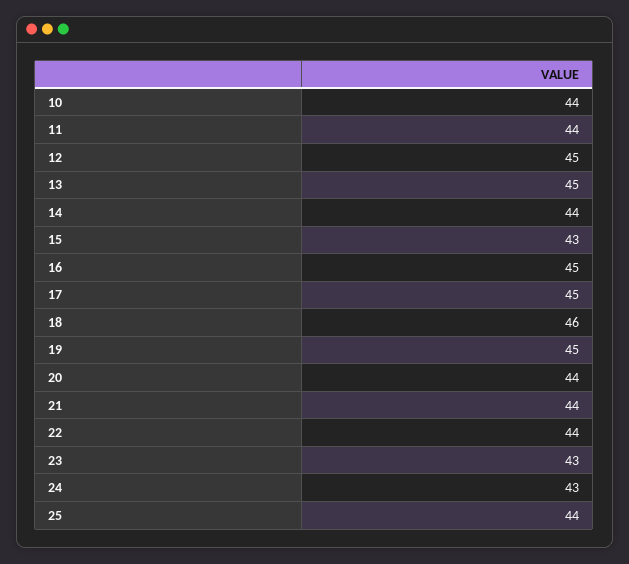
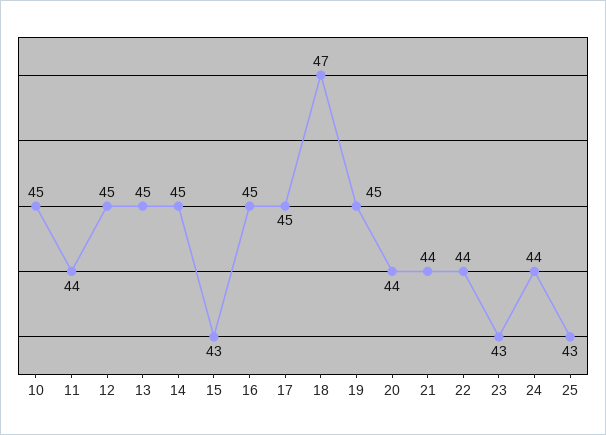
10: 44 -> 45
14: 44 -> 45
18: 46 -> 47
24: 43 -> 44
25: 44 -> 43

